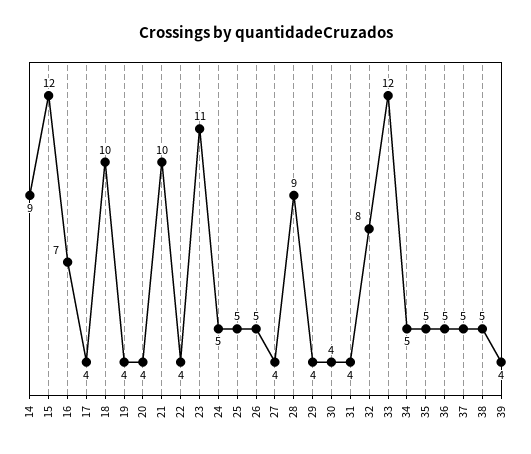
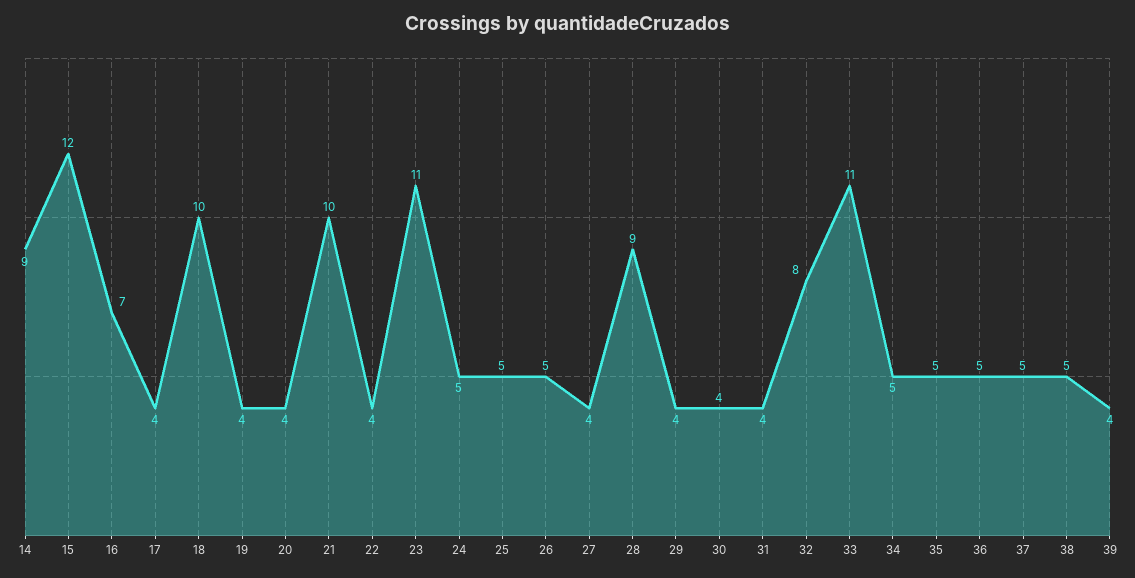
33: 12 -> 11

